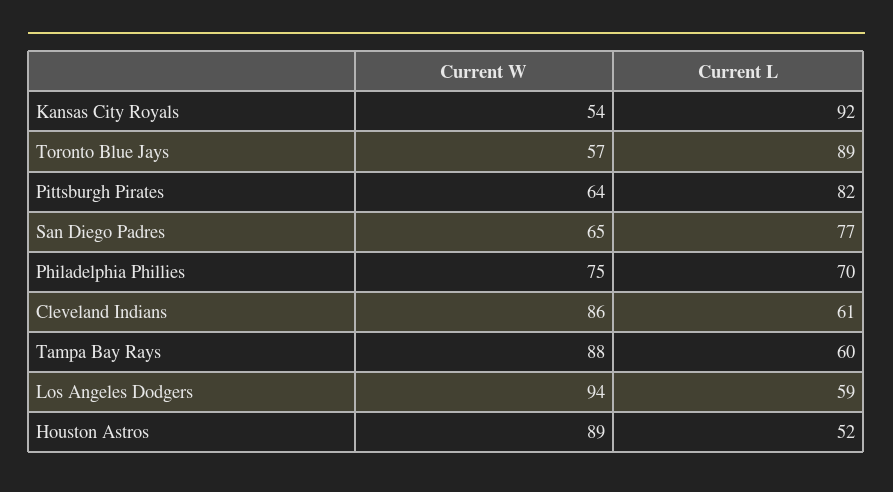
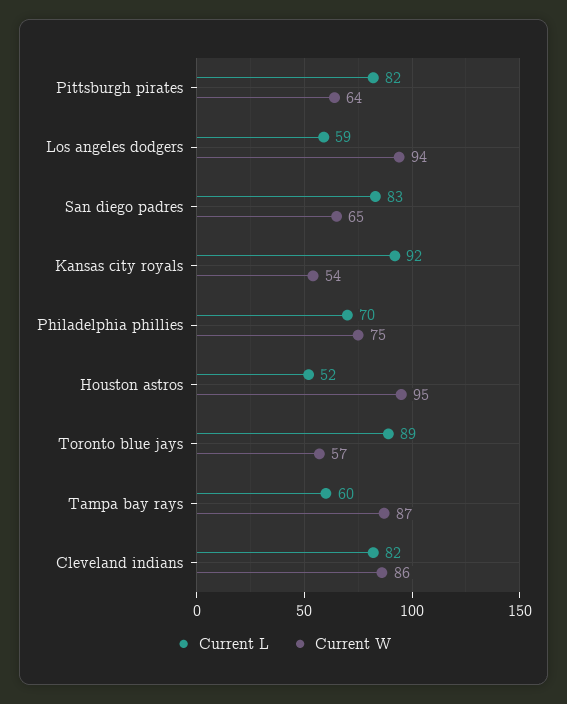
Current L, San Diego Padres: 77 -> 83
Current L, Cleveland Indians: 61 -> 82
Current W, Tampa Bay Rays: 88 -> 87
Current W, Houston Astros: 89 -> 95

